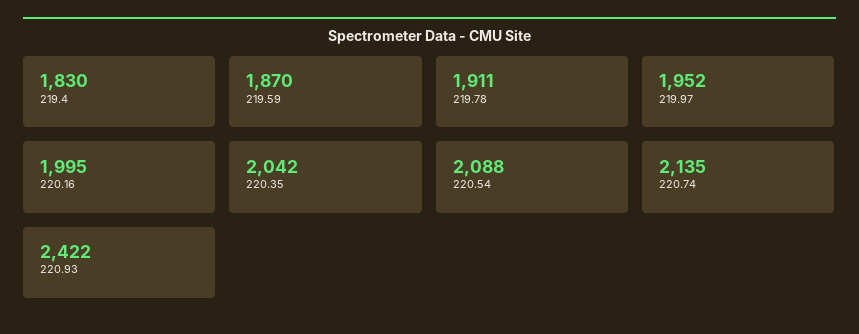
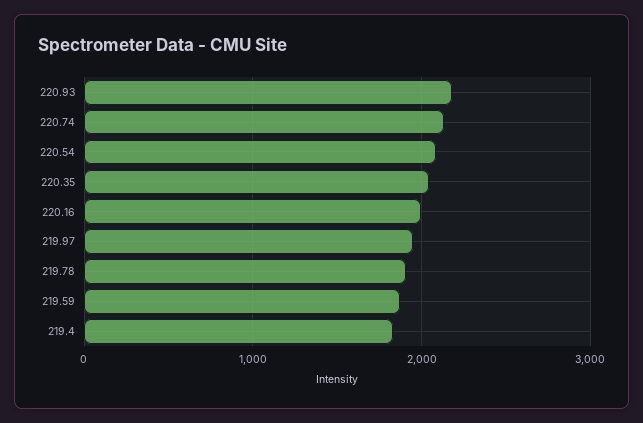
220.93: 2422 -> 2200

